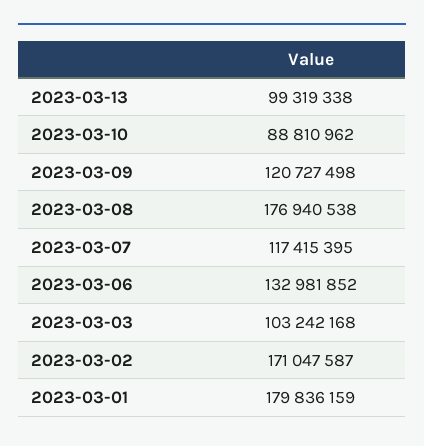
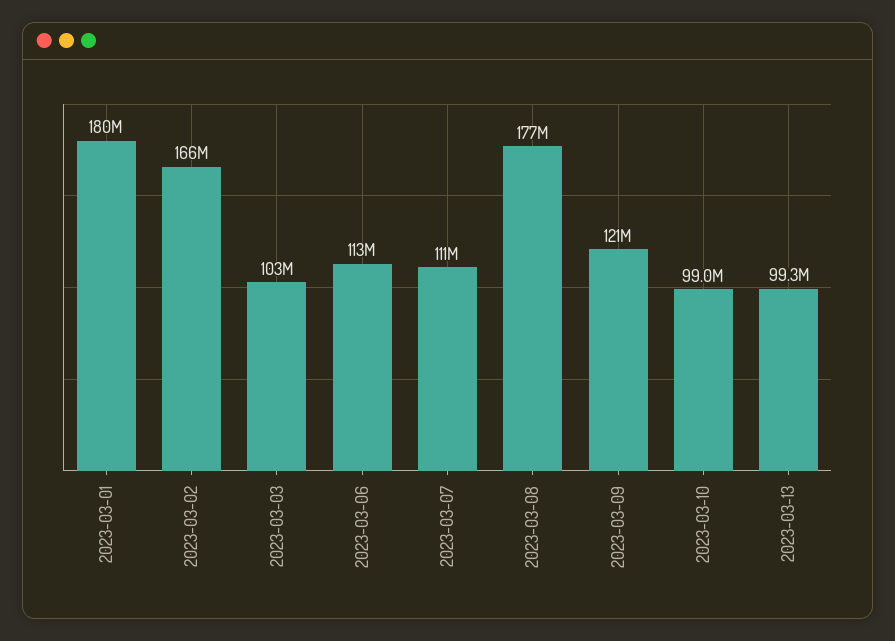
2023-03-10: 88810962 -> 99000000
2023-03-07: 117415395 -> 111000000
2023-03-06: 132981852 -> 113000000
2023-03-02: 171047587 -> 166000000

